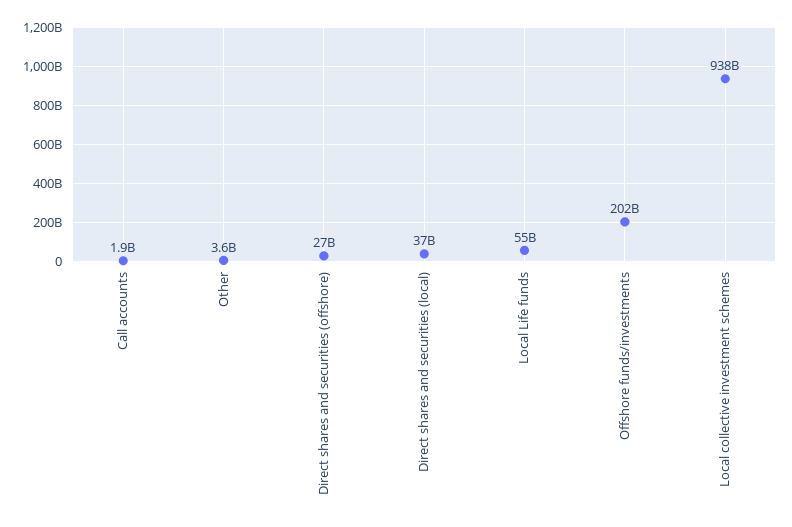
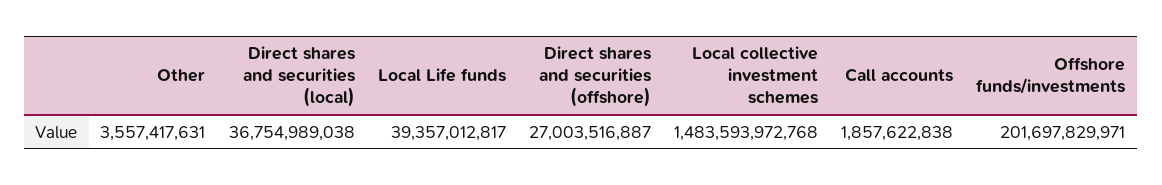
Local Life funds: 55000000000 -> 39357012817
Local collective investment schemes: 938000000000 -> 1483593972768

